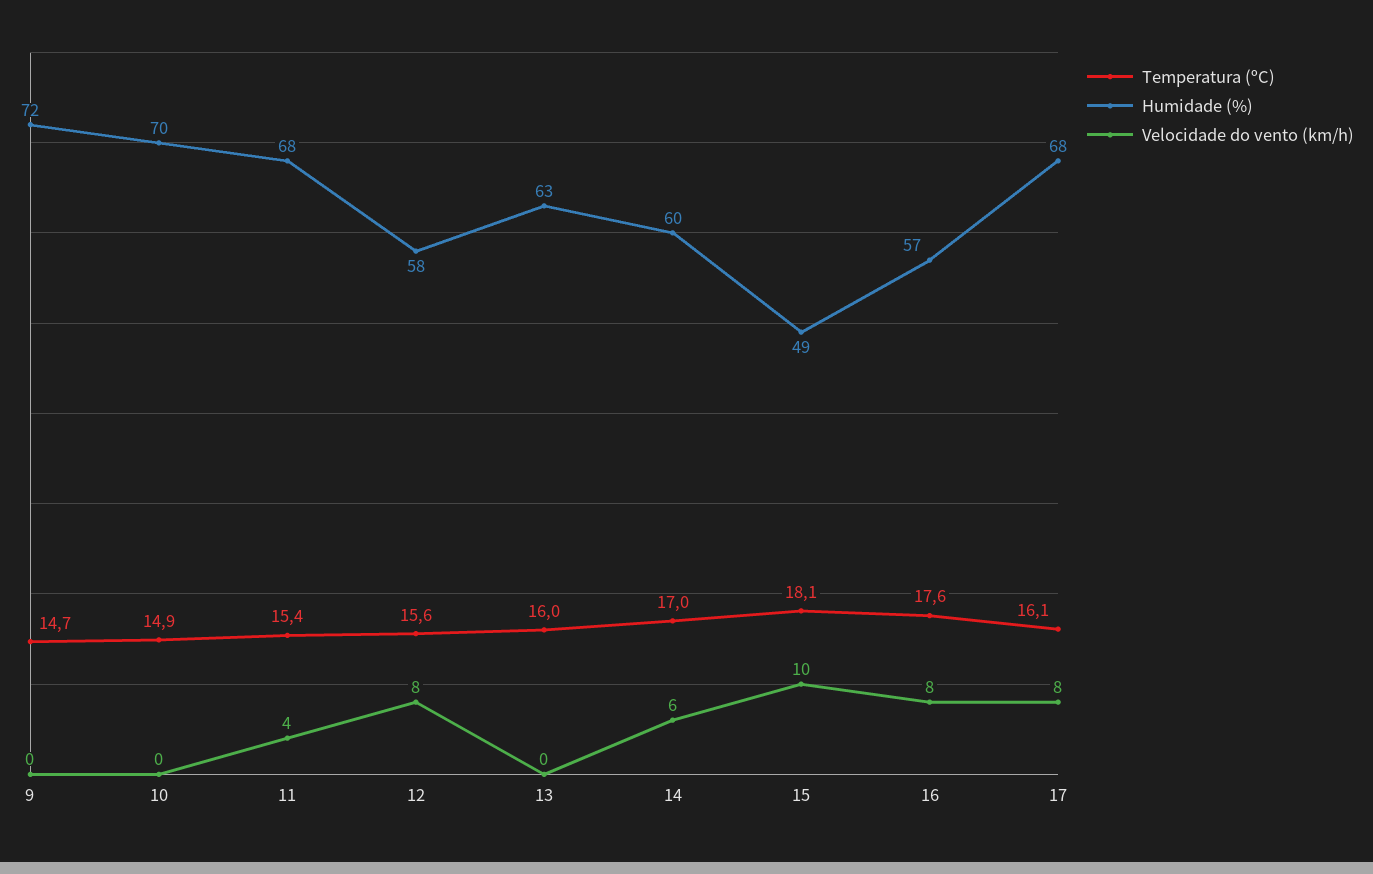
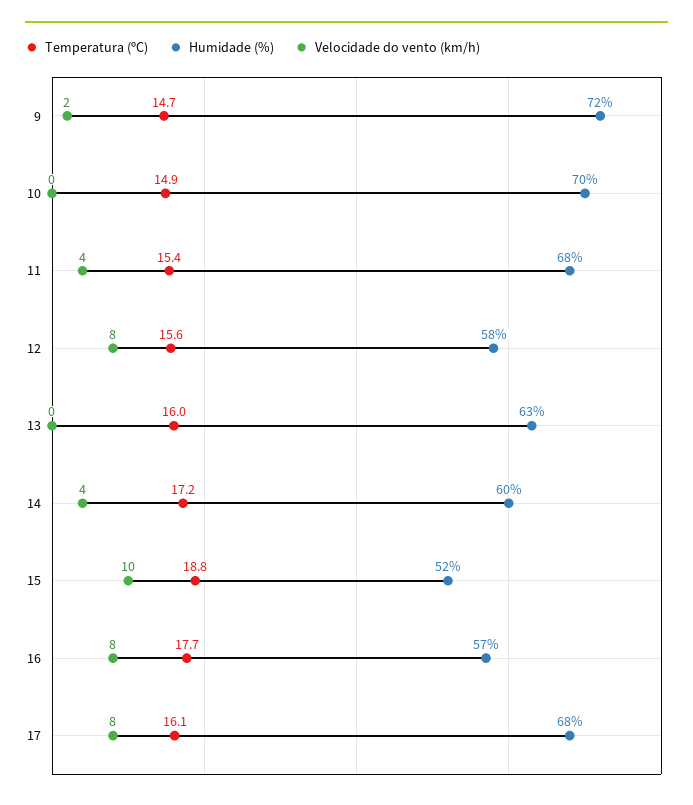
Velocidade do vento (km/h), 9: 0 -> 2
Temperatura (ºC), 14: 17 -> 17.2
Velocidade do vento (km/h), 14: 6 -> 4
Temperatura (ºC), 15: 18.1 -> 18.8
Humidade (%), 15: 49 -> 52
Temperatura (ºC), 16: 17.6 -> 17.7

